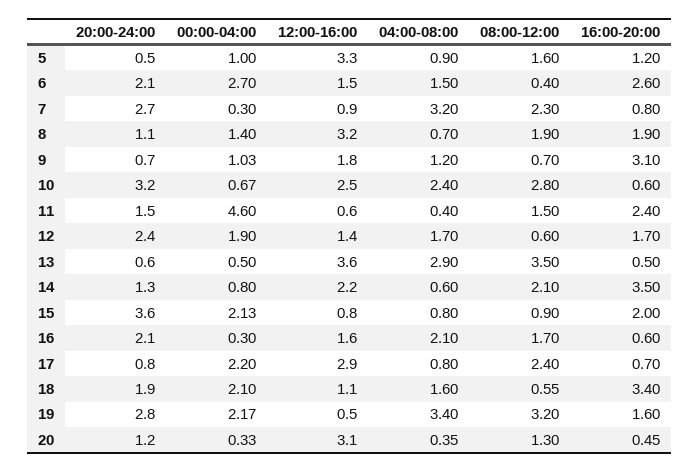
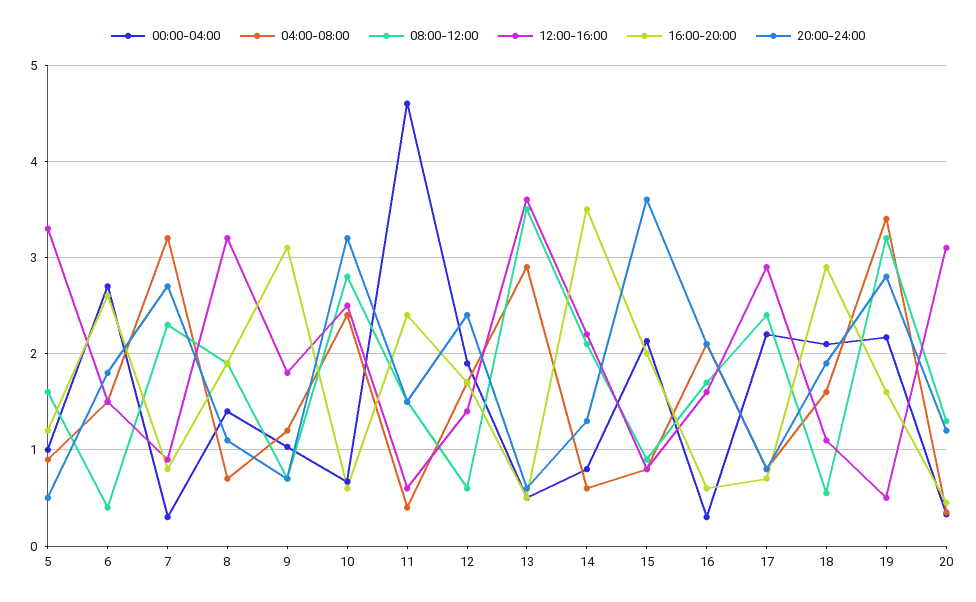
20:00-24:00, 6: 2.1 -> 1.8
16:00-20:00, 18: 3.4 -> 2.9

